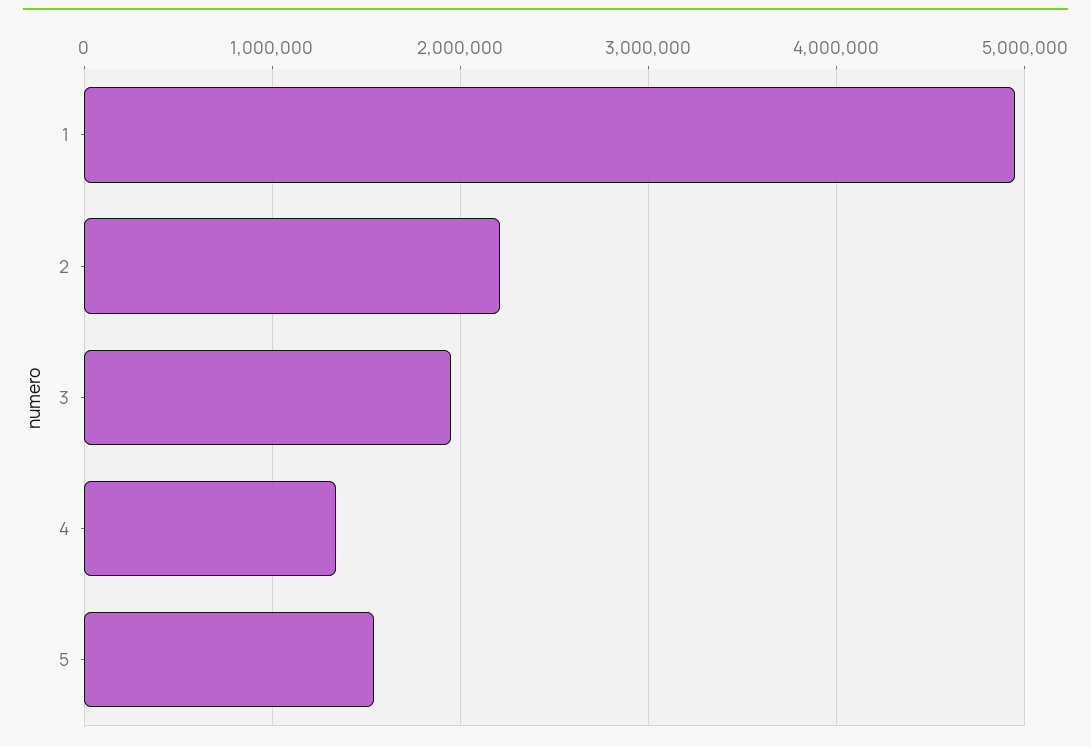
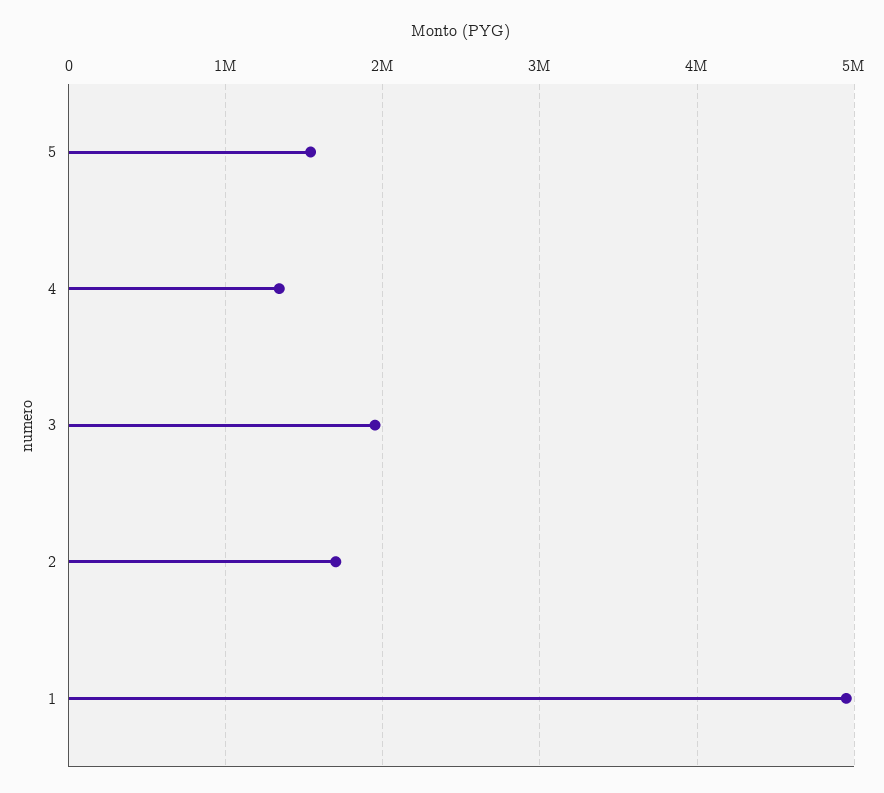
2: 2200000 -> 1700000

